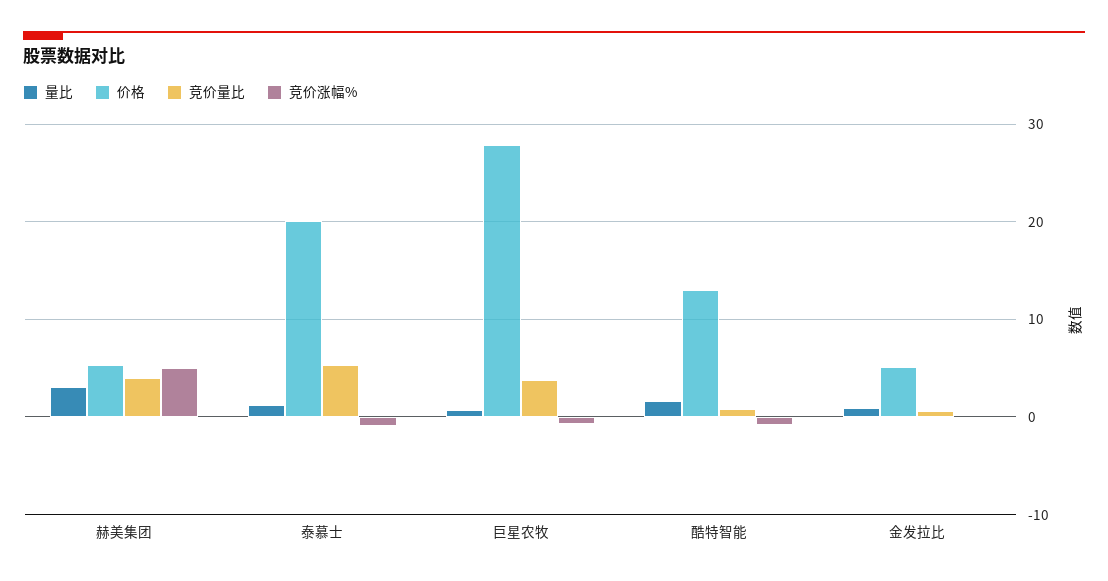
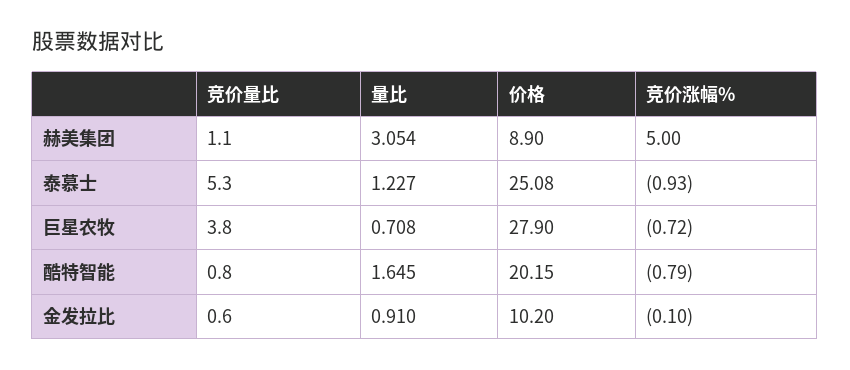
价格, 赫美集团: 5 -> 8.9
竞价量比, 赫美集团: 4 -> 1.1
价格, 泰慕士: 20 -> 25.08
价格, 酷特智能: 13 -> 20.15
价格, 金发拉比: 5 -> 10.2

